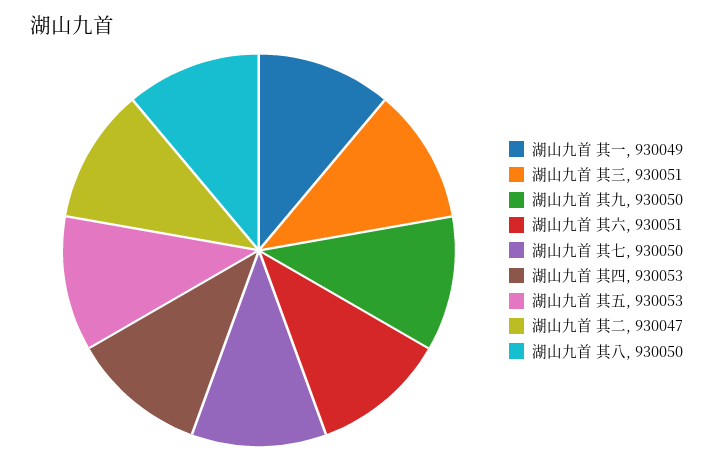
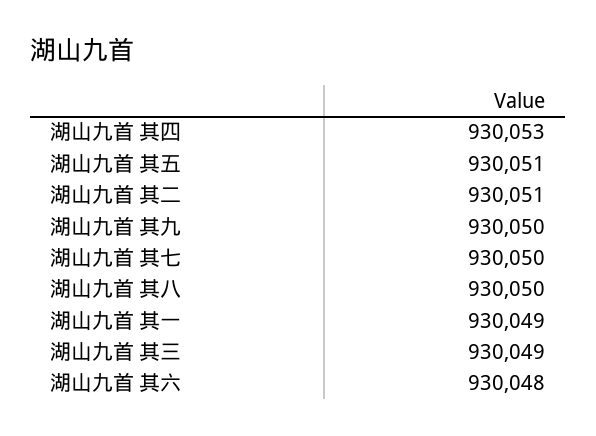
湖山九首 其三: 930051 -> 930049
湖山九首 其六: 930051 -> 930048
湖山九首 其五: 930053 -> 930051
湖山九首 其二: 930047 -> 930051

